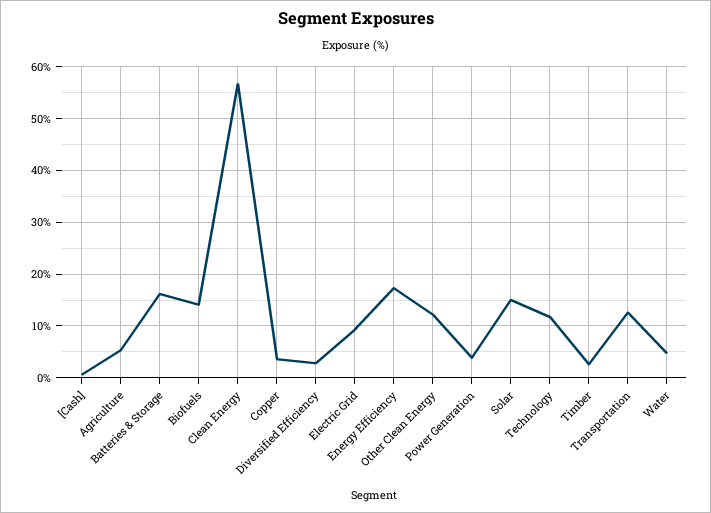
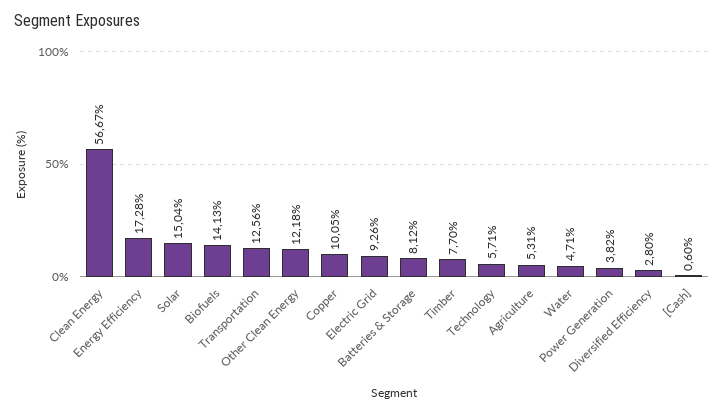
Batteries & Storage: 16 -> 8.12
Copper: 4 -> 10.05
Technology: 12 -> 5.71
Timber: 2 -> 7.7

